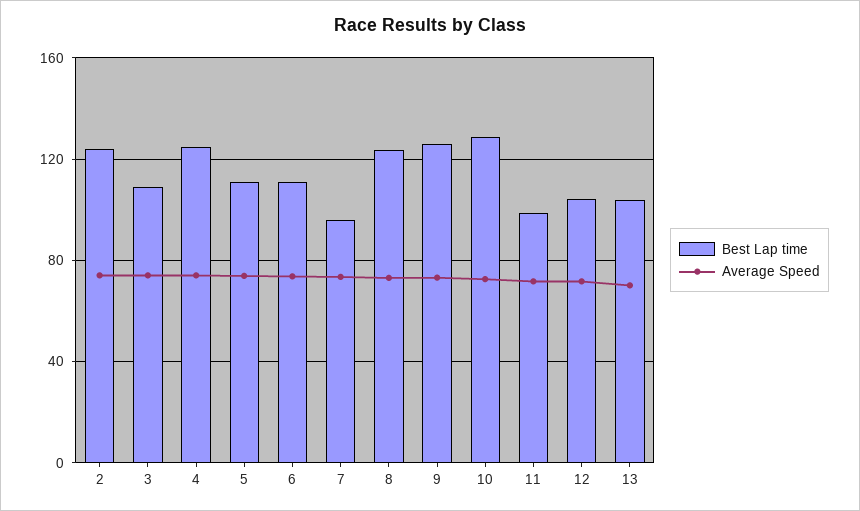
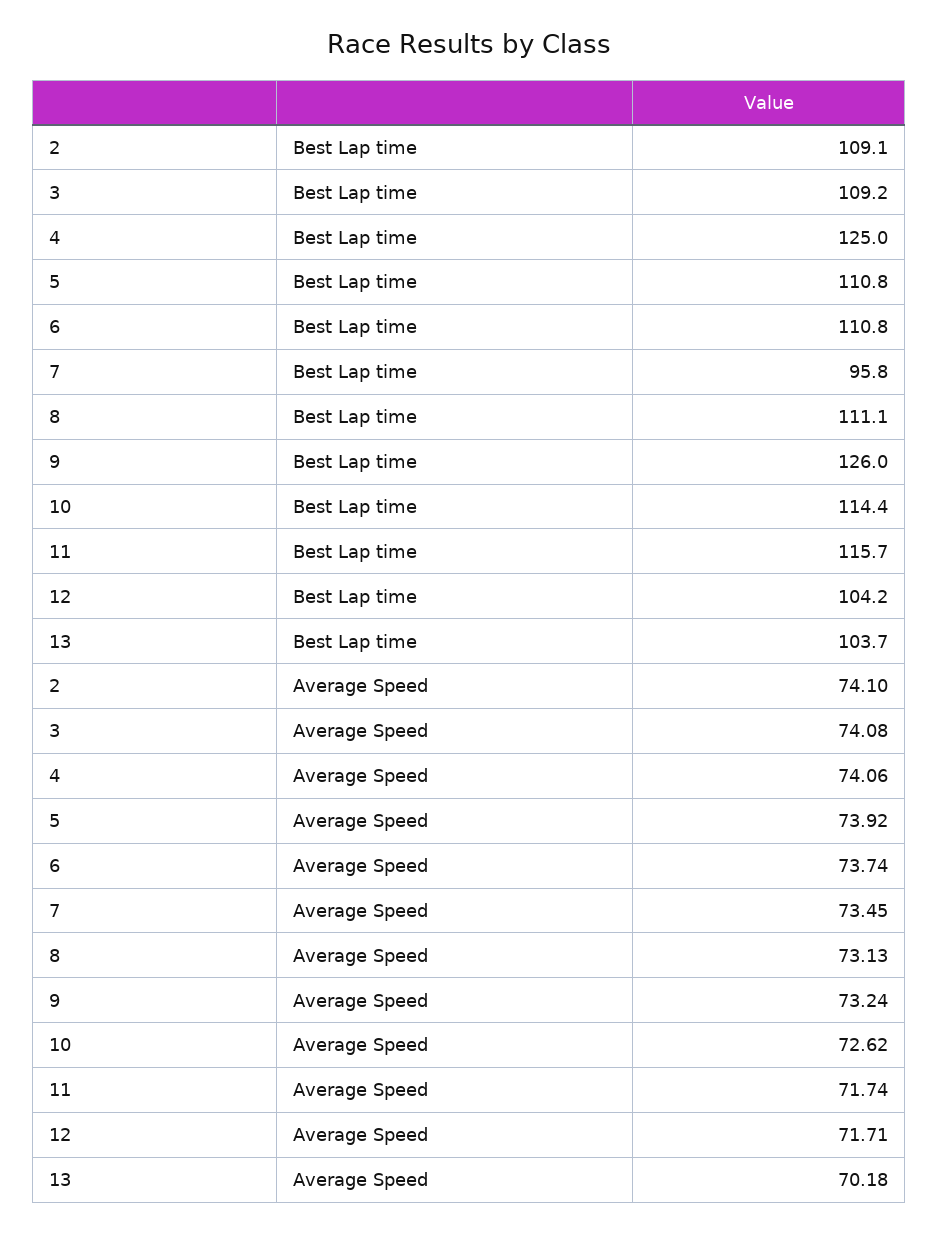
Best Lap time, 2: 125 -> 109.1
Best Lap time, 8: 125 -> 111.1
Best Lap time, 10: 130 -> 114.4
Best Lap time, 11: 100 -> 115.7

